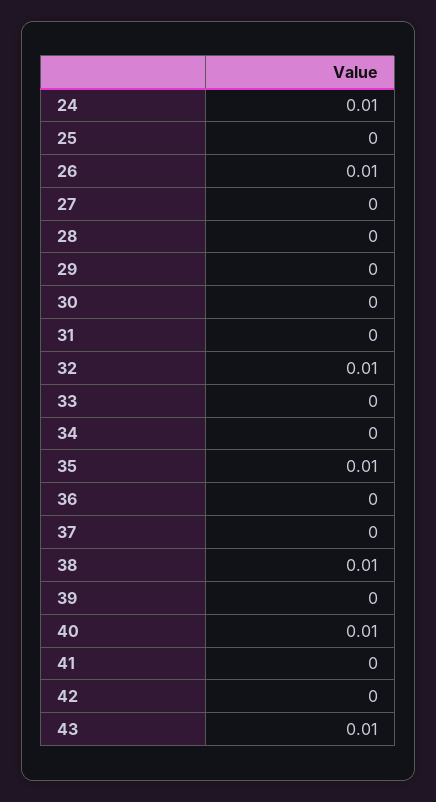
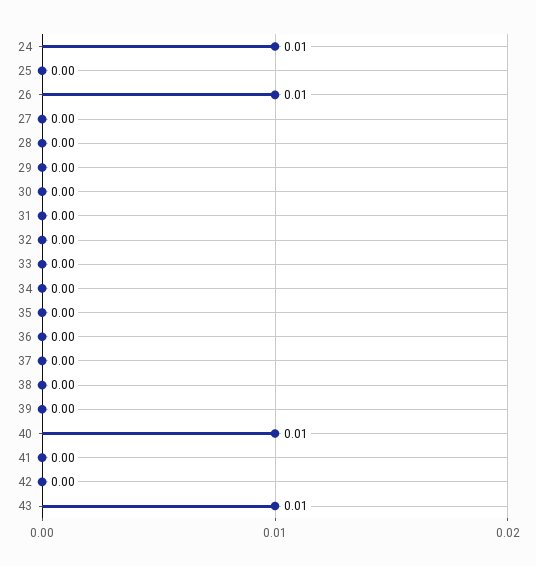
32: 0.01 -> 0
35: 0.01 -> 0
38: 0.01 -> 0

